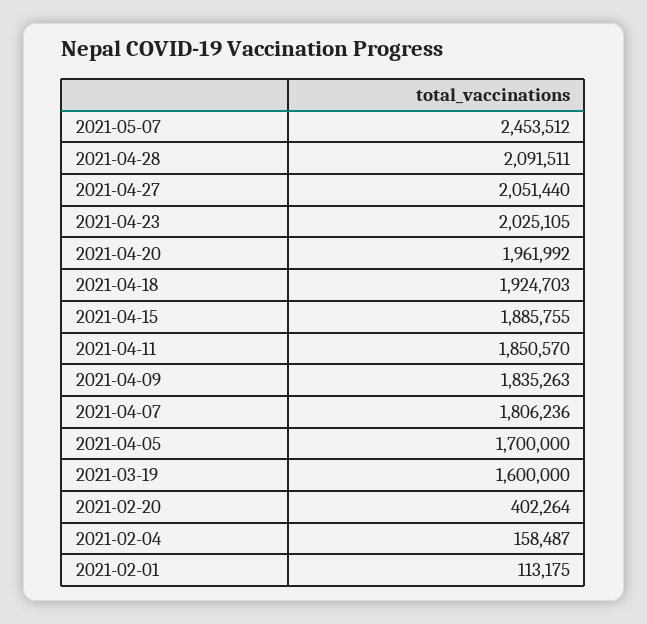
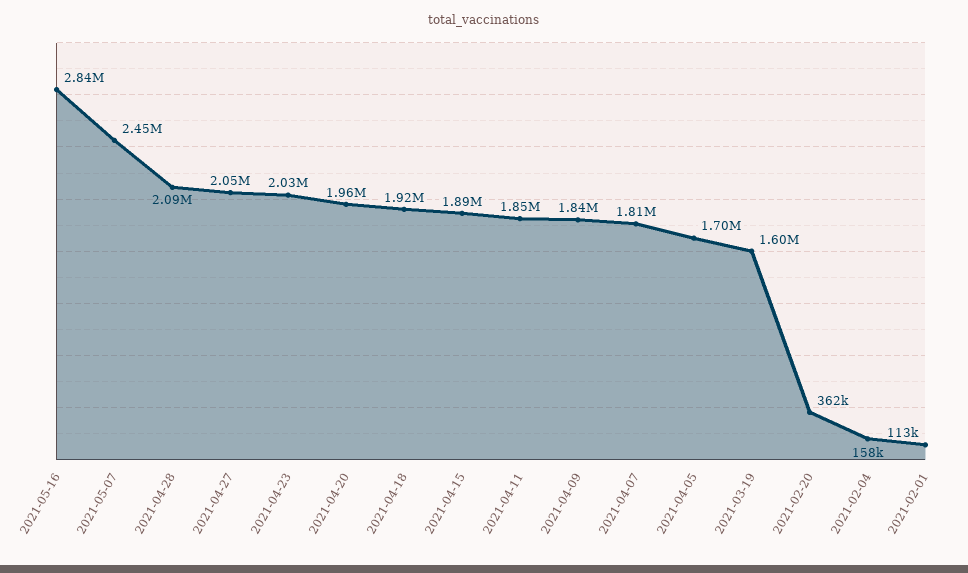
2021-02-20: 402264 -> 362000
2021-05-16: none -> 2840000

